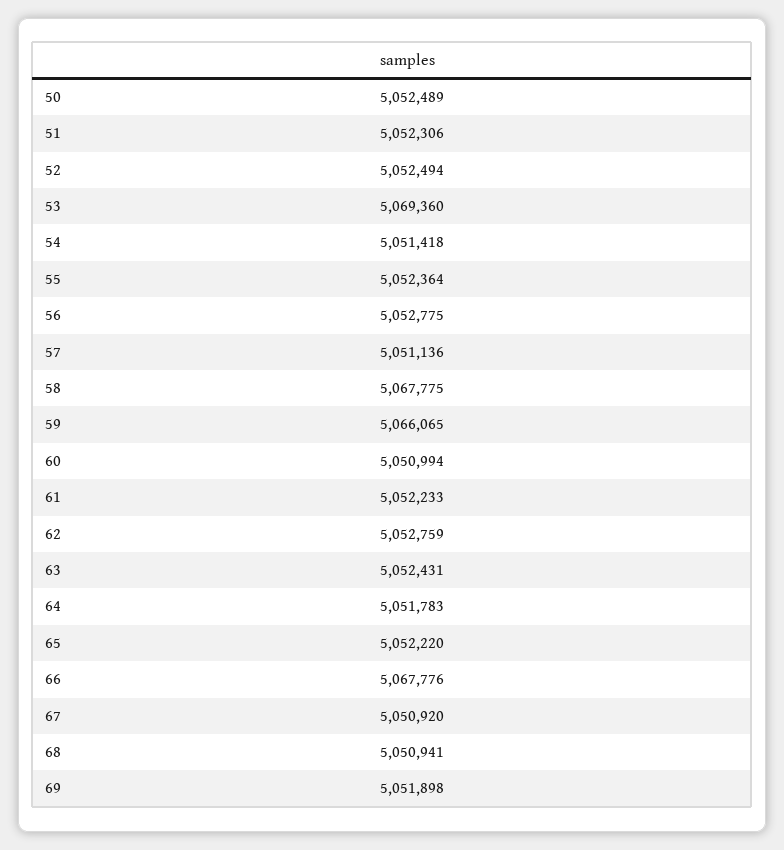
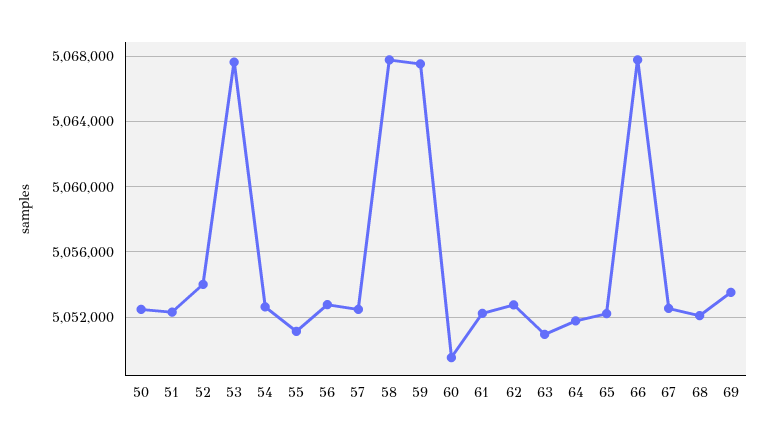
52: 5052494 -> 5054000
53: 5069360 -> 5067500
54: 5051418 -> 5052500
55: 5052364 -> 5051000
57: 5051136 -> 5052500
59: 5066065 -> 5067500
60: 5050994 -> 5049500
63: 5052431 -> 5051000
67: 5050920 -> 5052500
68: 5050941 -> 5052000
69: 5051898 -> 5053500

